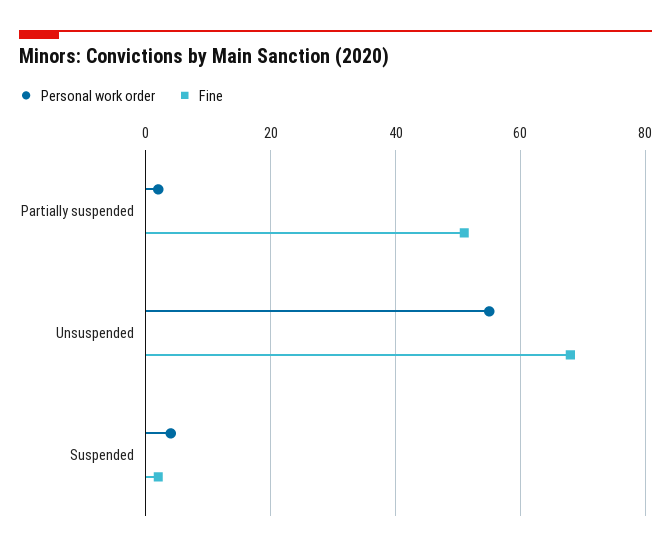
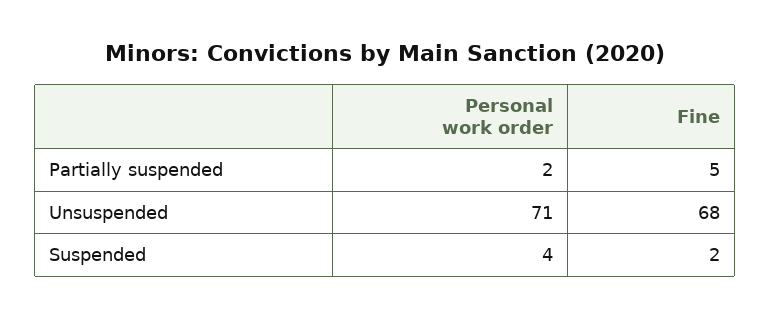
Fine, Partially suspended: 50 -> 5
Personal work order, Unsuspended: 55 -> 71

